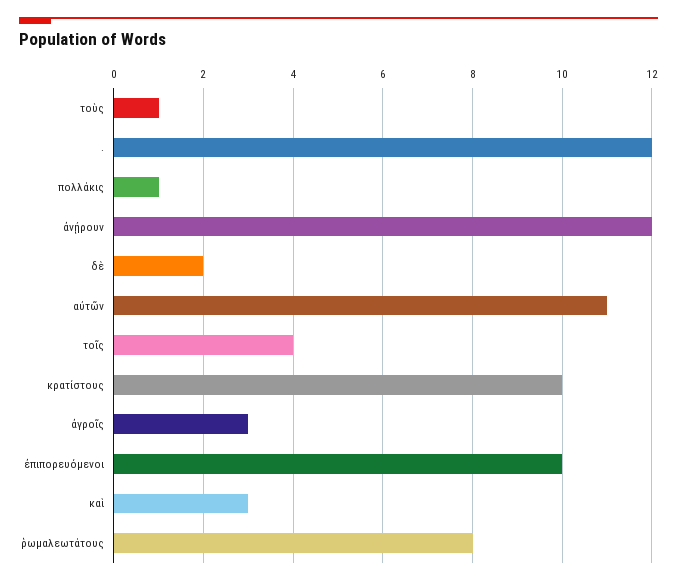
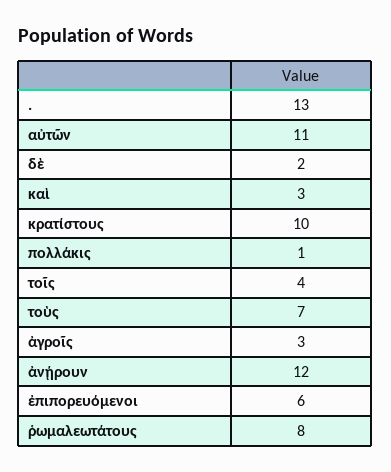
τοὺς: 1 -> 7
.: 12 -> 13
ἐπιπορευόμενοι: 10 -> 6

